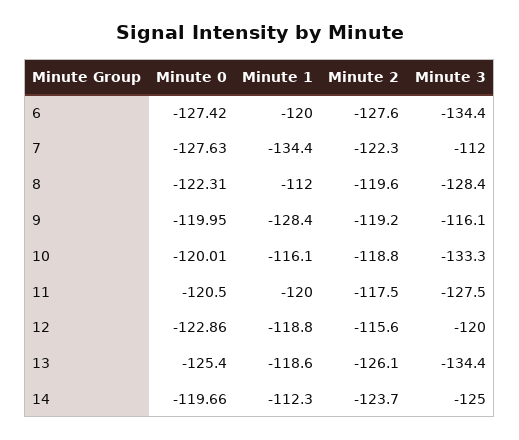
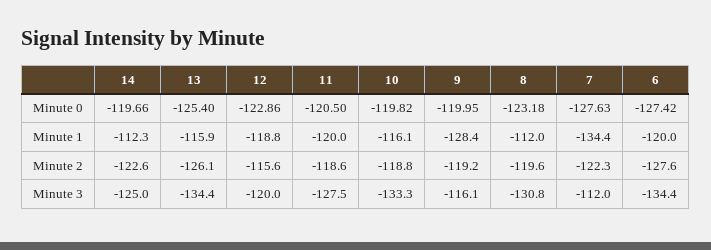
Minute 0, 8: -122.31 -> -123.18
Minute 3, 8: -128.4 -> -130.8
Minute 0, 10: -120.01 -> -119.82
Minute 2, 11: -117.5 -> -118.6
Minute 1, 13: -118.6 -> -115.9
Minute 2, 14: -123.7 -> -122.6

